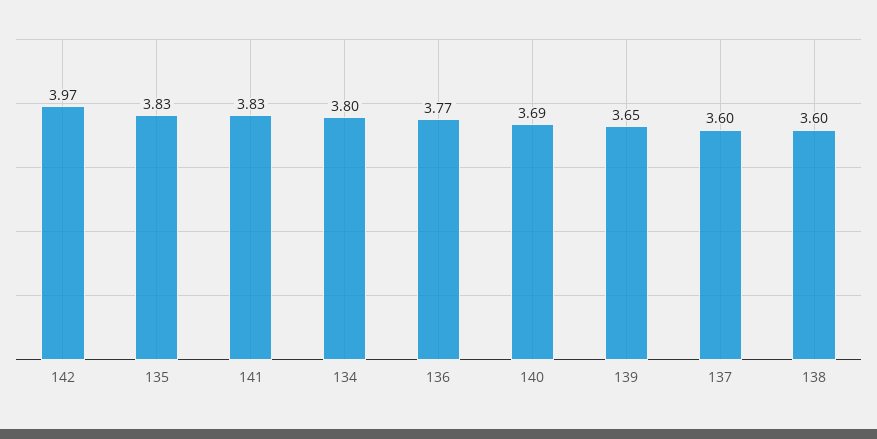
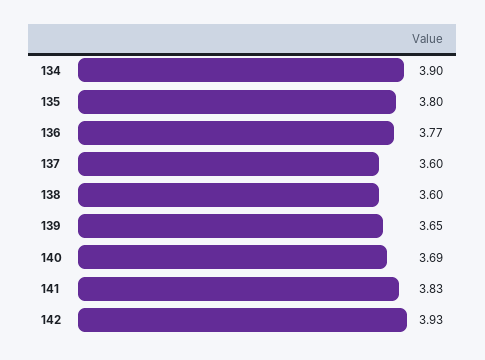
142: 3.97 -> 3.93
135: 3.83 -> 3.8
134: 3.8 -> 3.9

